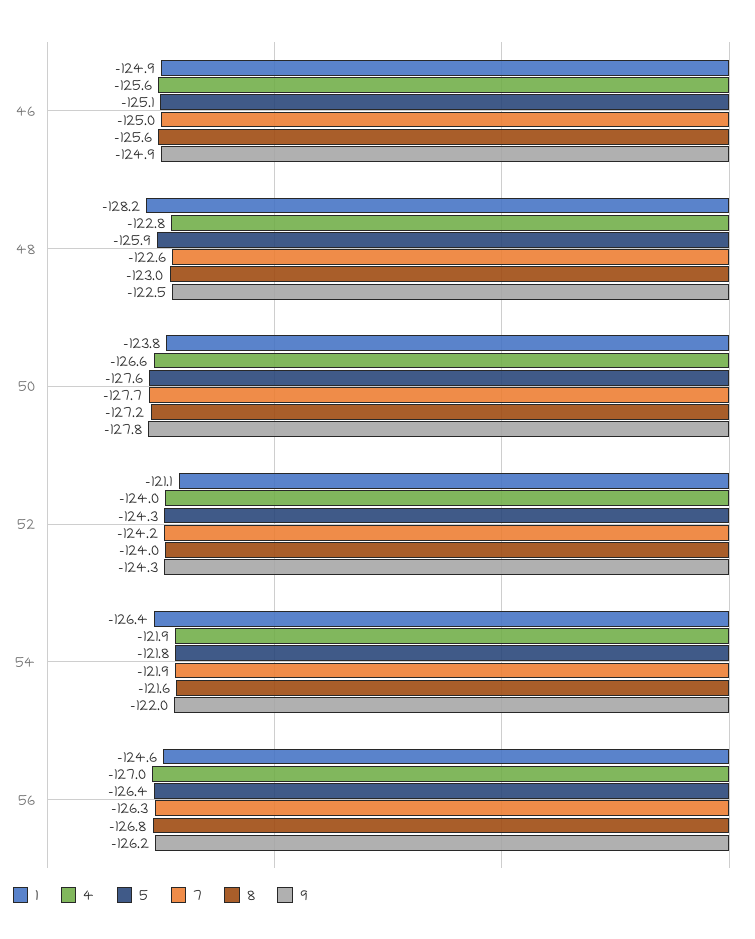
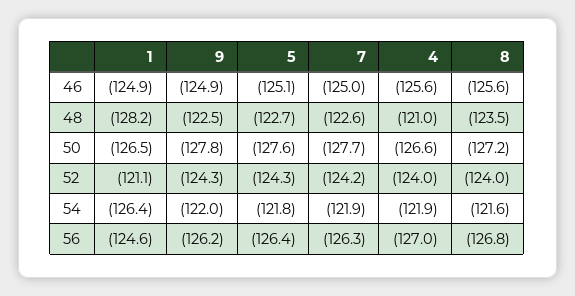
4, 48: -122.8 -> -121
5, 48: -125.9 -> -122.7
8, 48: -123 -> -123.5
1, 50: -123.8 -> -126.5

